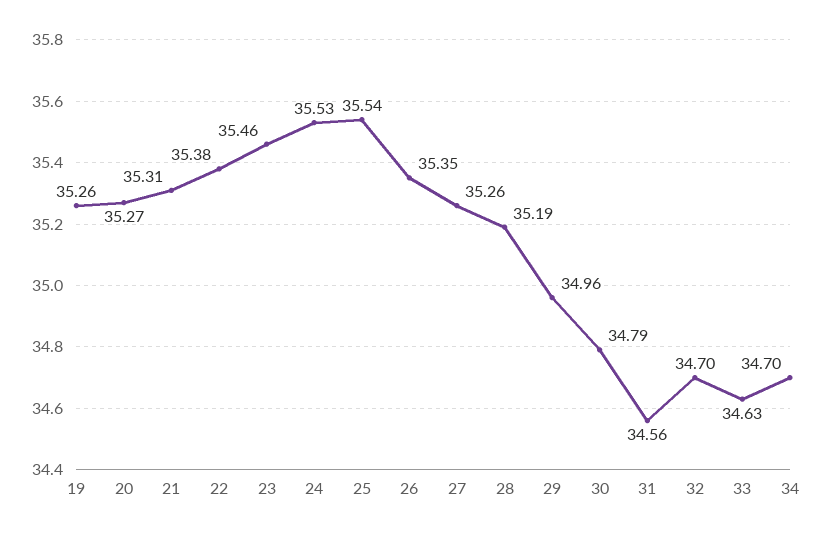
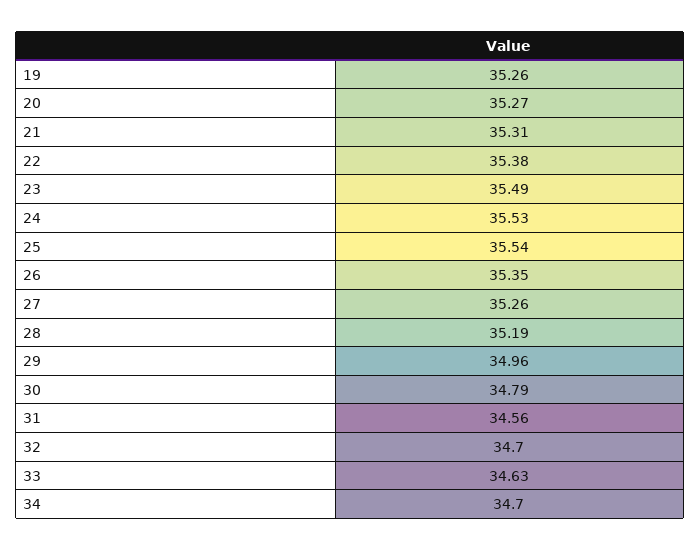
23: 35.46 -> 35.49

